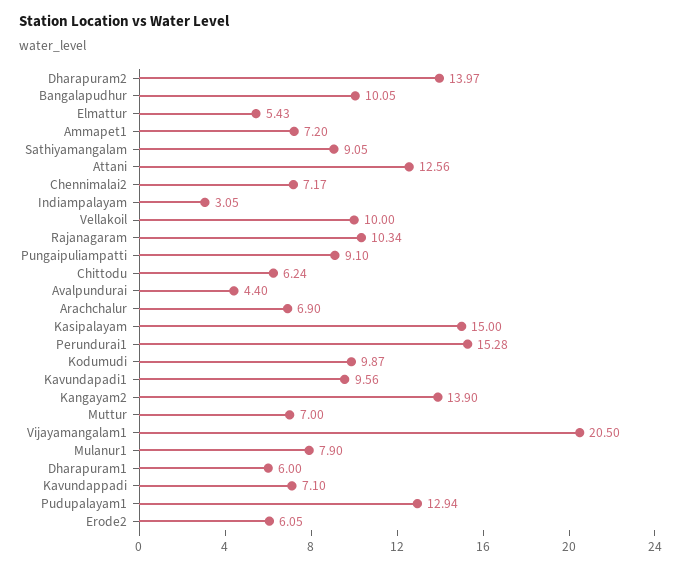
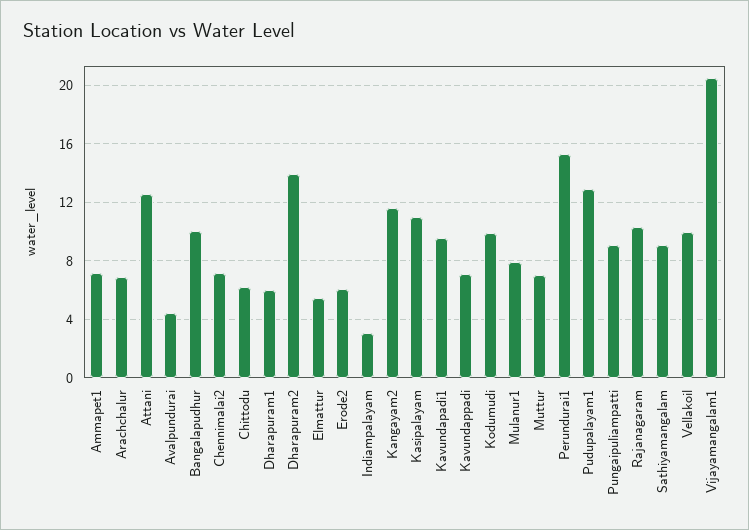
Kasipalayam: 15 -> 11
Kangayam2: 13.9 -> 11.5

